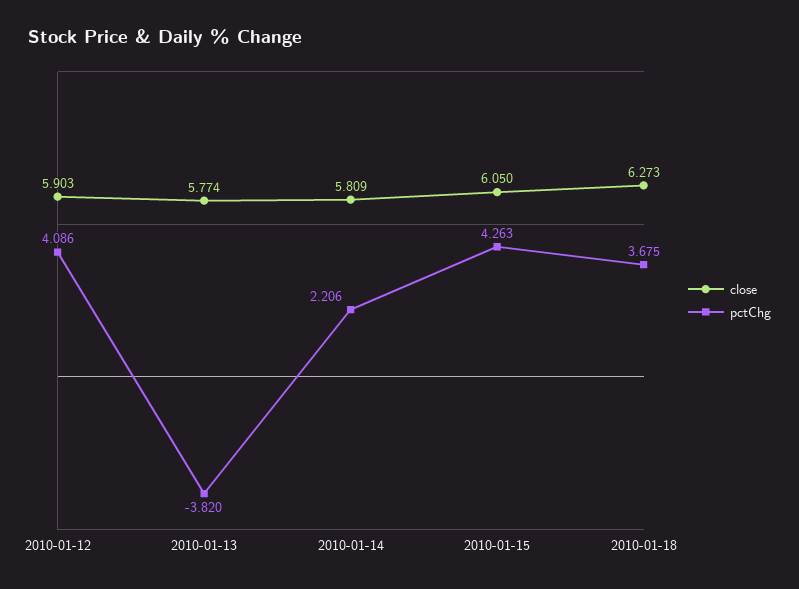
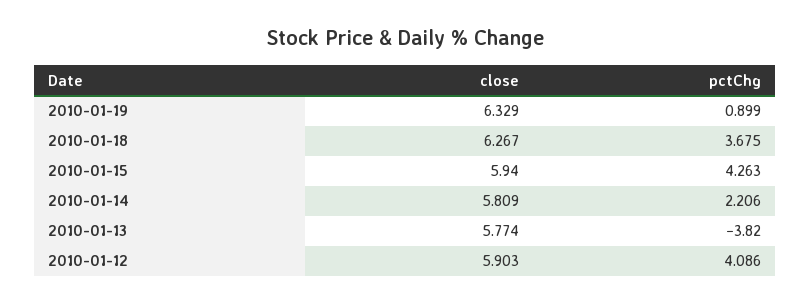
close, 2010-01-15: 6.05 -> 5.94
close, 2010-01-18: 6.273 -> 6.267
close, 2010-01-19: none -> 6.329
pctChg, 2010-01-19: none -> 0.899

